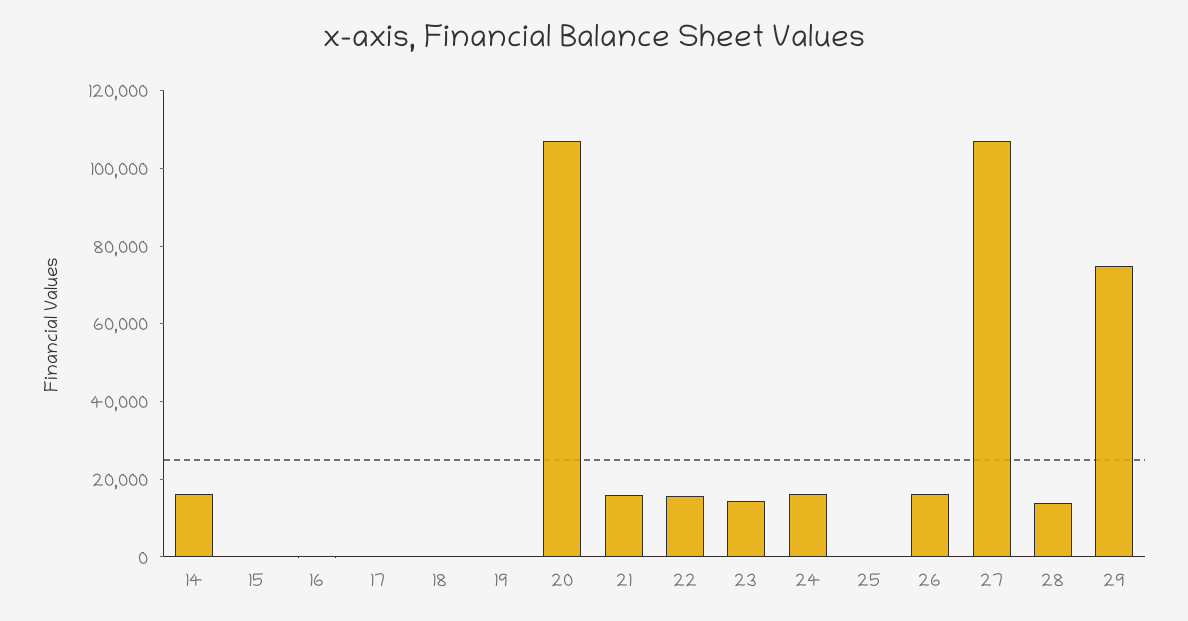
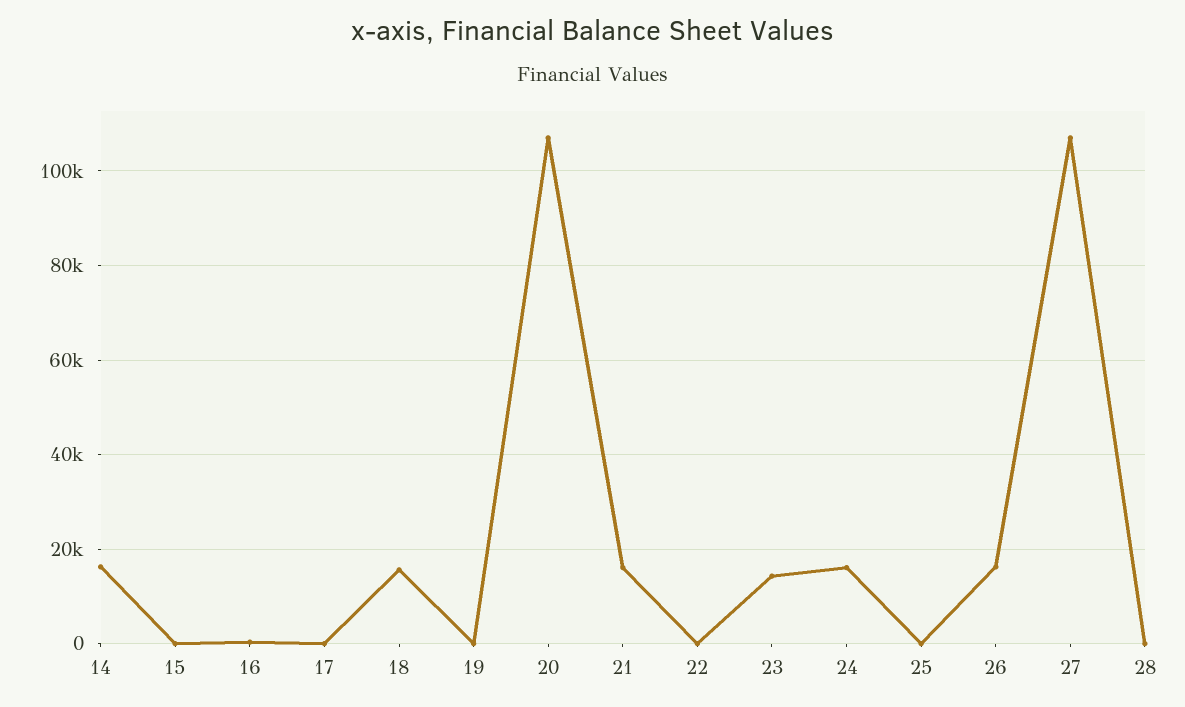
18: 0 -> 16000
22: 15000 -> 0
28: 15000 -> 0
29: 75000 -> none

